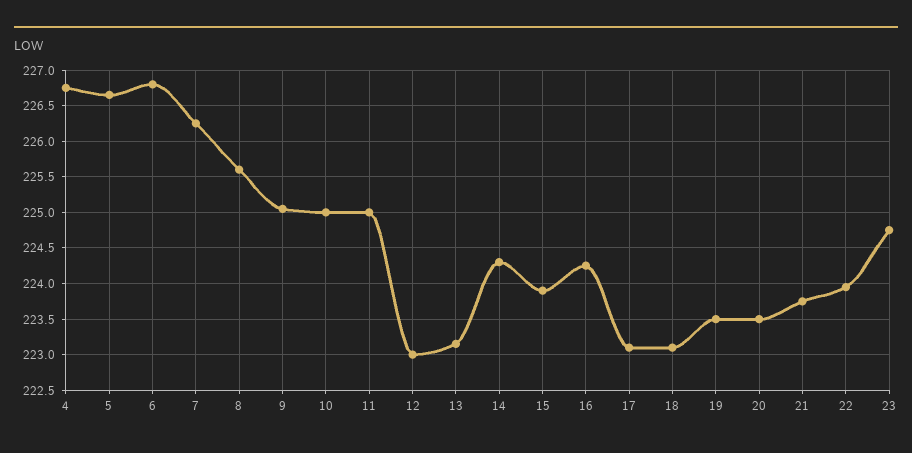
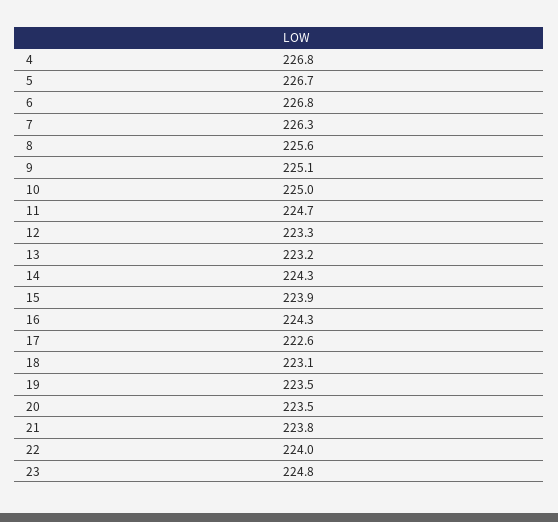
11: 225 -> 224.7
12: 223 -> 223.3
17: 223.1 -> 222.6

